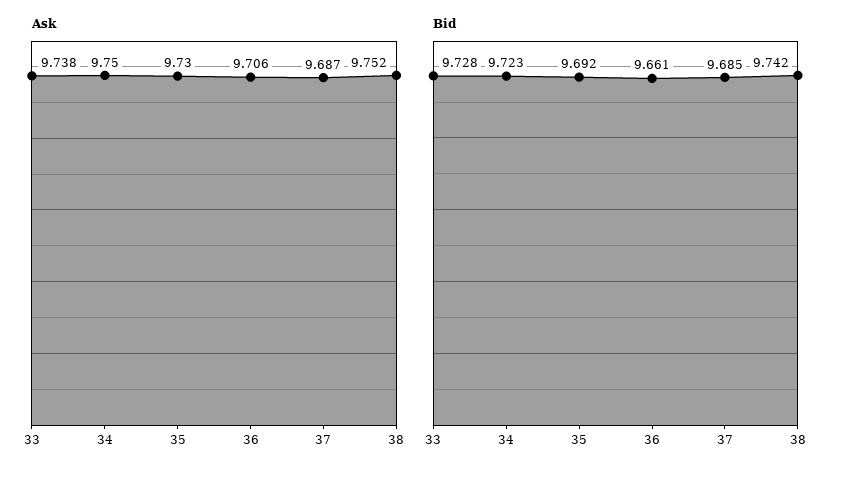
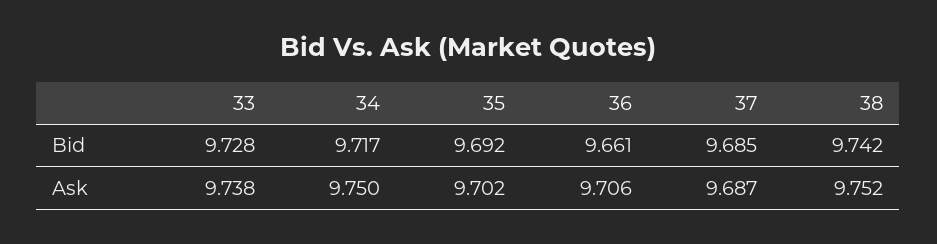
Ask, 35: 9.73 -> 9.702
Bid, 34: 9.723 -> 9.717

